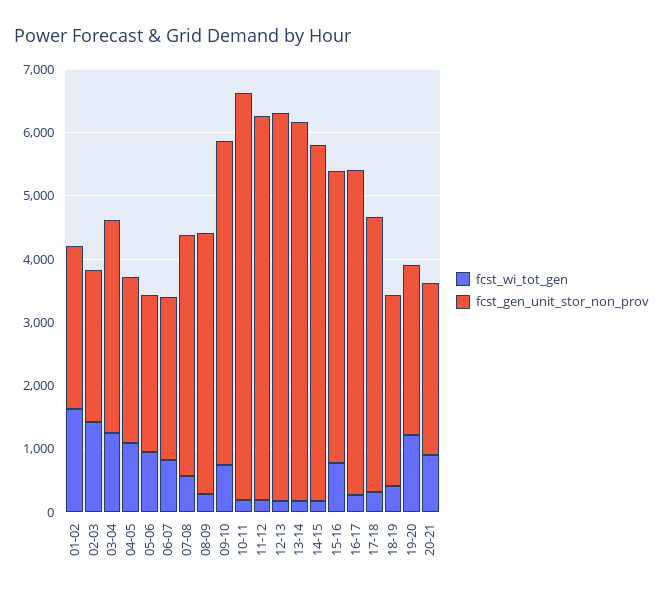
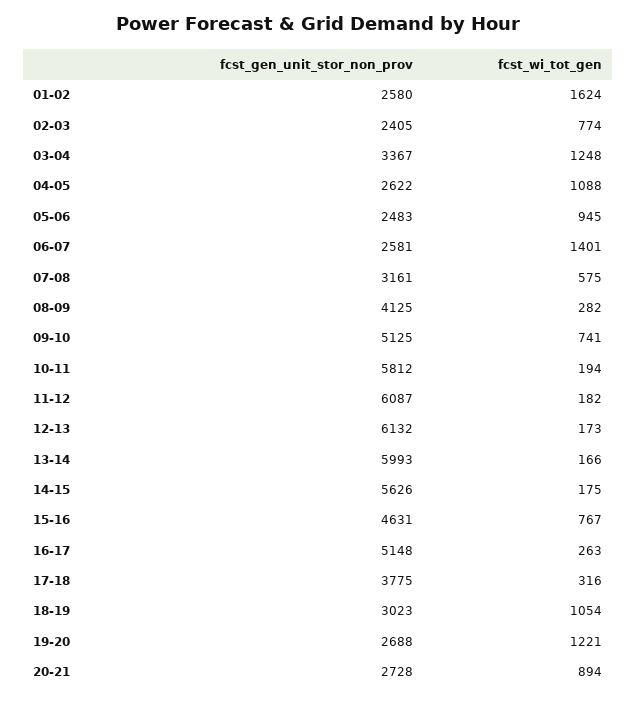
fcst_wi_tot_gen, 02-03: 1400 -> 774
fcst_wi_tot_gen, 06-07: 800 -> 1401
fcst_gen_unit_stor_non_prov, 07-08: 3800 -> 3161
fcst_gen_unit_stor_non_prov, 10-11: 6400 -> 5812
fcst_gen_unit_stor_non_prov, 17-18: 4400 -> 3775
fcst_wi_tot_gen, 18-19: 400 -> 1054

